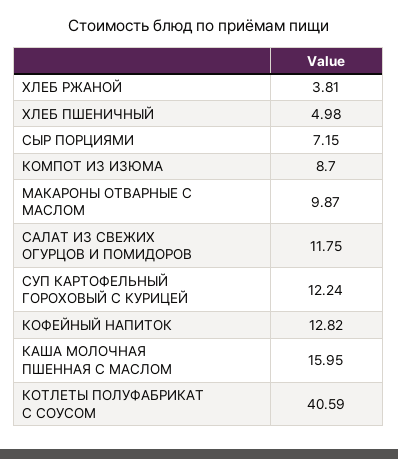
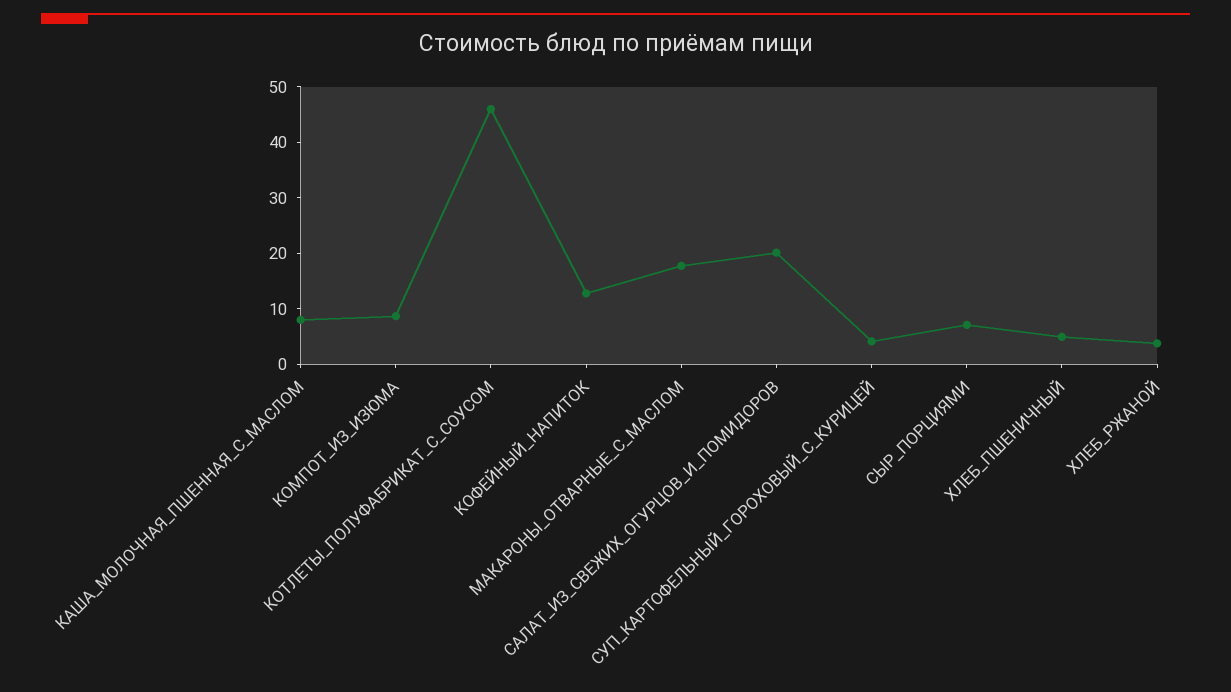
МАКАРОНЫ ОТВАРНЫЕ С МАСЛОМ: 9.87 -> 18
САЛАТ ИЗ СВЕЖИХ ОГУРЦОВ И ПОМИДОРОВ: 11.75 -> 20
СУП КАРТОФЕЛЬНЫЙ ГОРОХОВЫЙ С КУРИЦЕЙ: 12.24 -> 4
КАША МОЛОЧНАЯ ПШЕННАЯ С МАСЛОМ: 15.95 -> 8
КОТЛЕТЫ ПОЛУФАБРИКАТ С СОУСОМ: 40.59 -> 46

